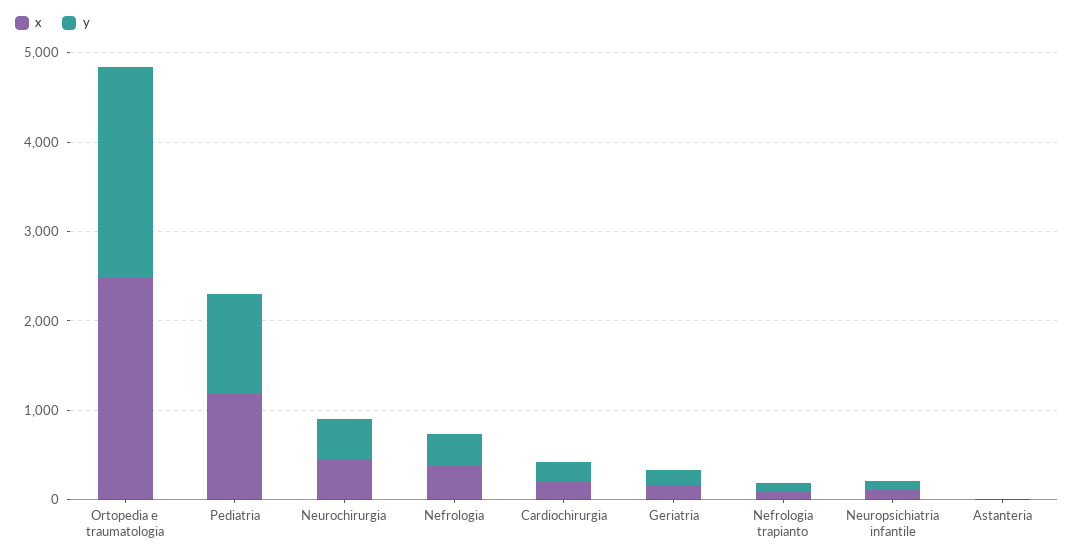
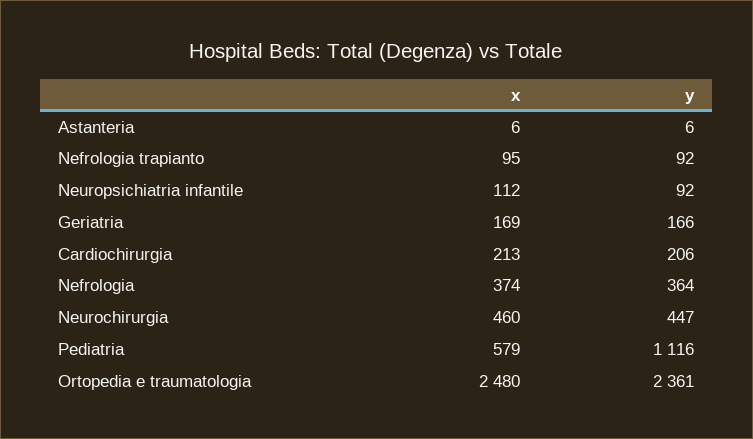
x, Pediatria: 1200 -> 579

